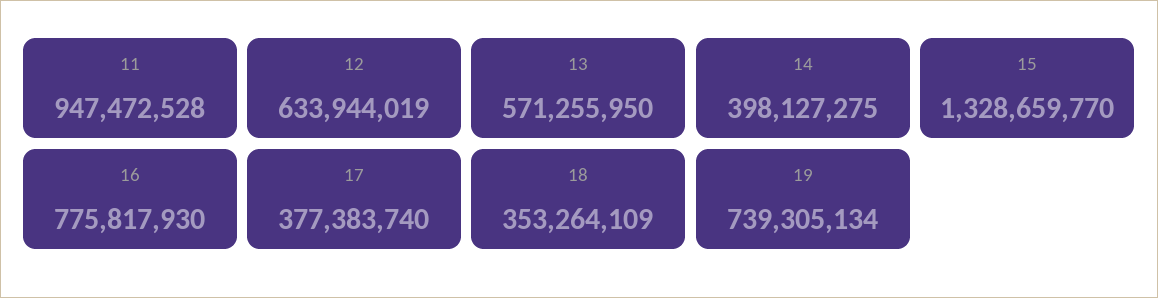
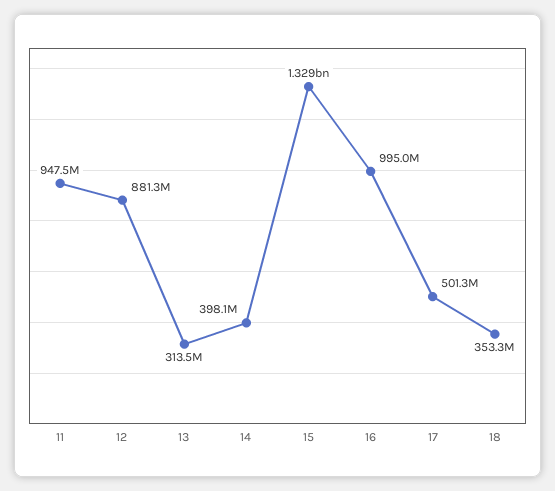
12: 633944019 -> 881300000
13: 571255950 -> 313500000
16: 775817930 -> 995000000
17: 377383740 -> 501300000
19: 739305134 -> none

